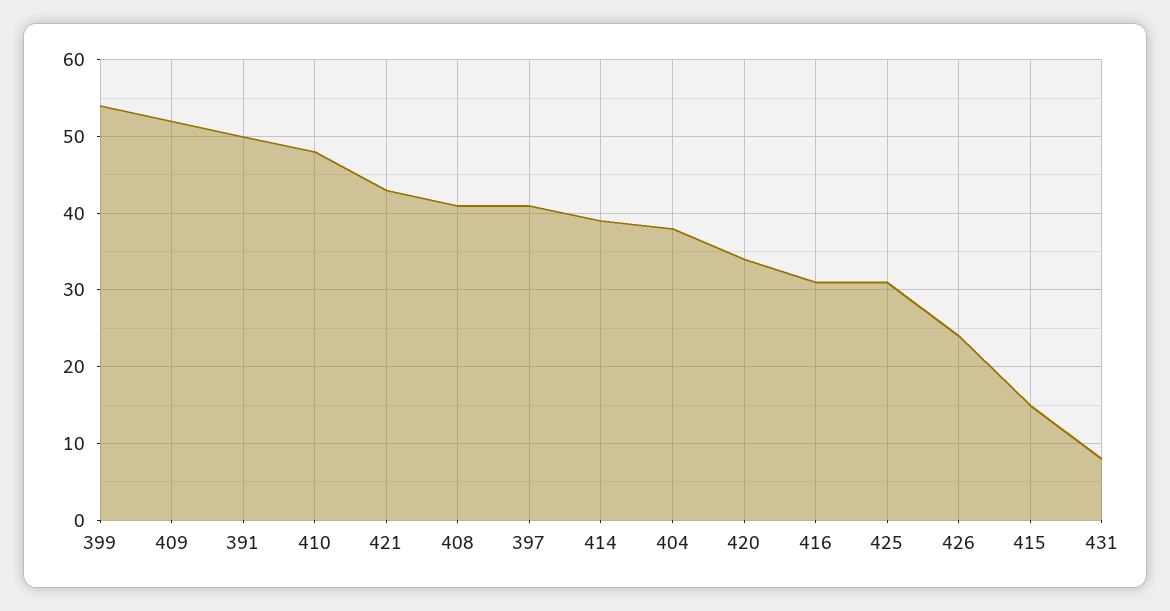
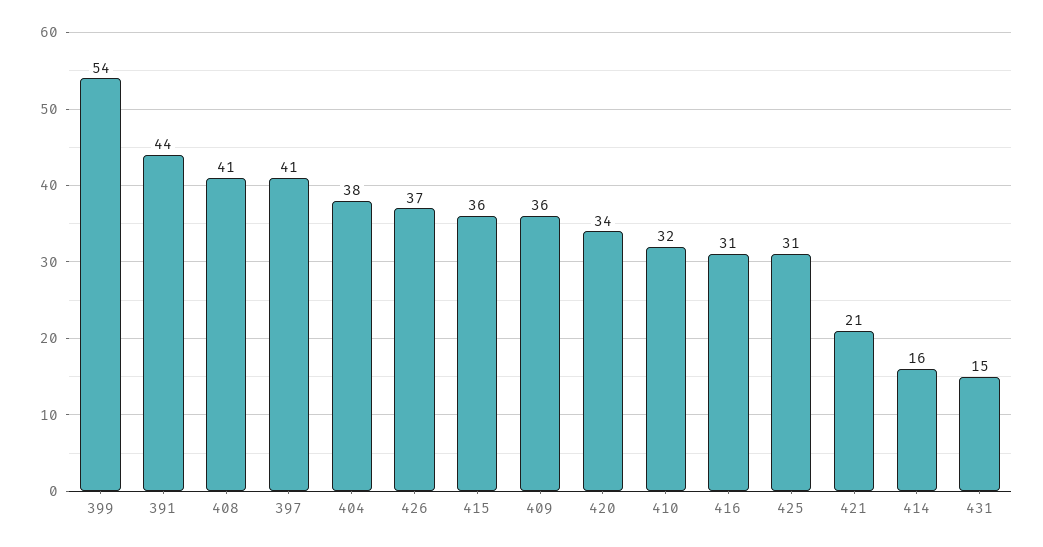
409: 52 -> 36
391: 50 -> 44
410: 48 -> 32
421: 43 -> 21
414: 39 -> 16
426: 24 -> 37
415: 15 -> 36
431: 8 -> 15

